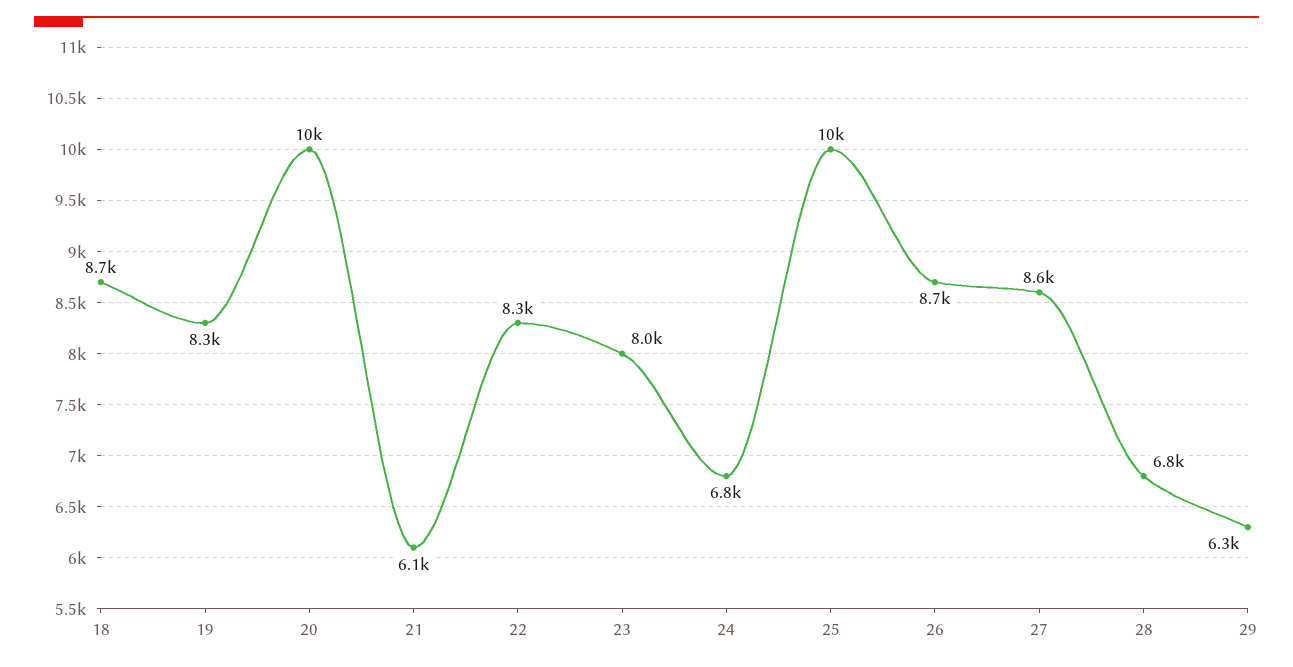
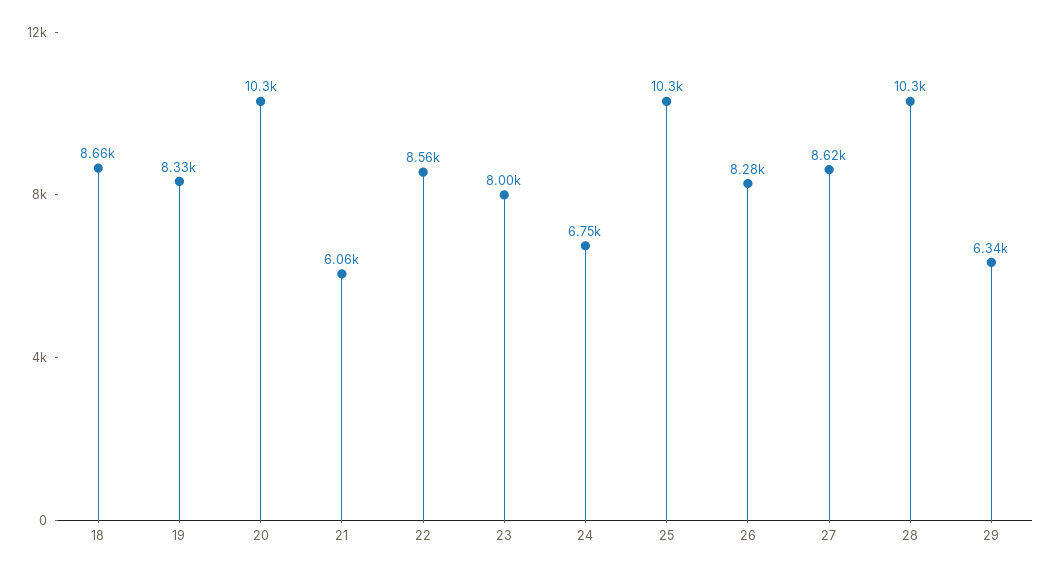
22: 8300 -> 8560
26: 8700 -> 8280
28: 6800 -> 10300

